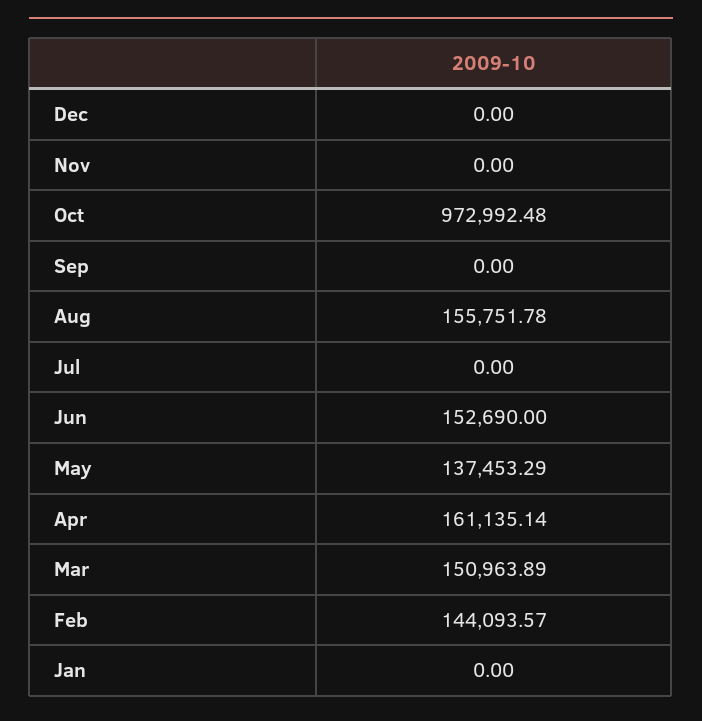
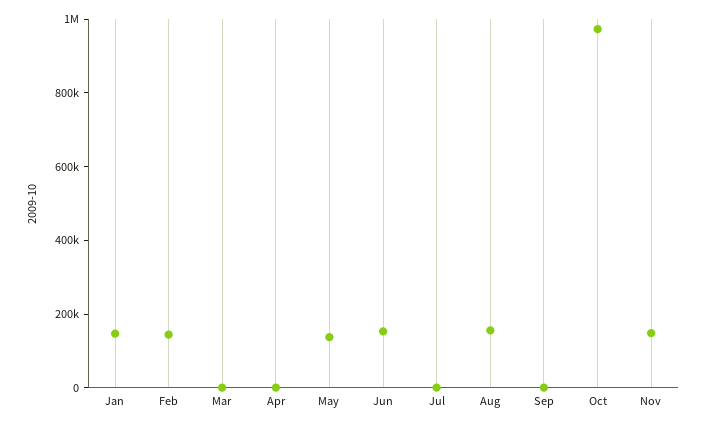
Dec: 0 -> none
Nov: 0 -> 150000
Apr: 161135.14 -> 0
Mar: 150963.89 -> 0
Jan: 0 -> 150000

